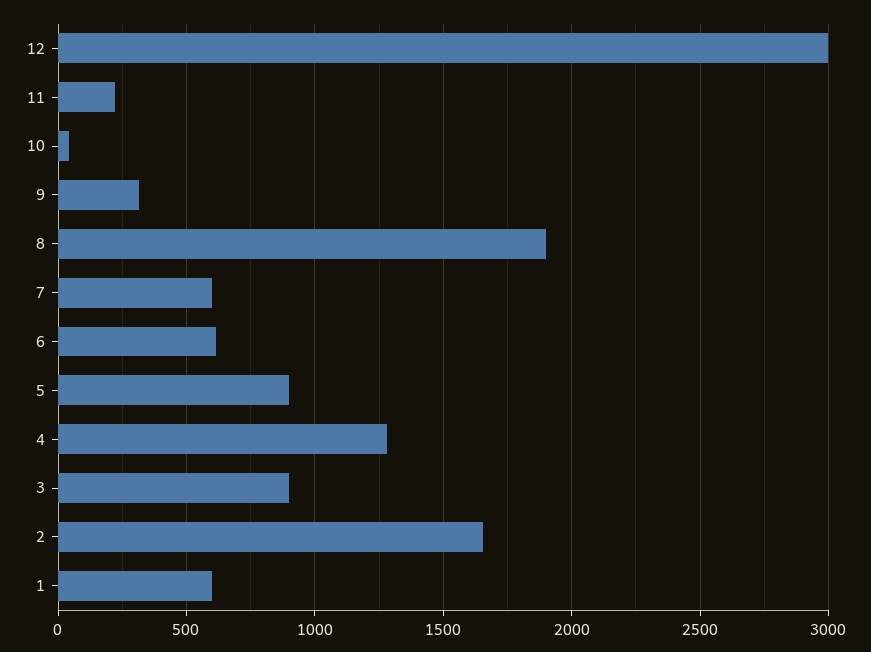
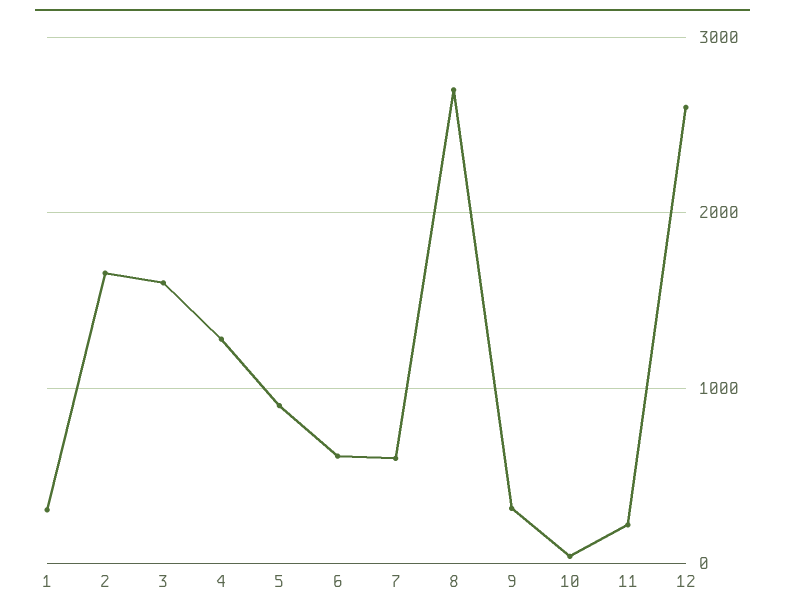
12: 3000 -> 2600
8: 1900 -> 2700
3: 900 -> 1600
1: 600 -> 300

